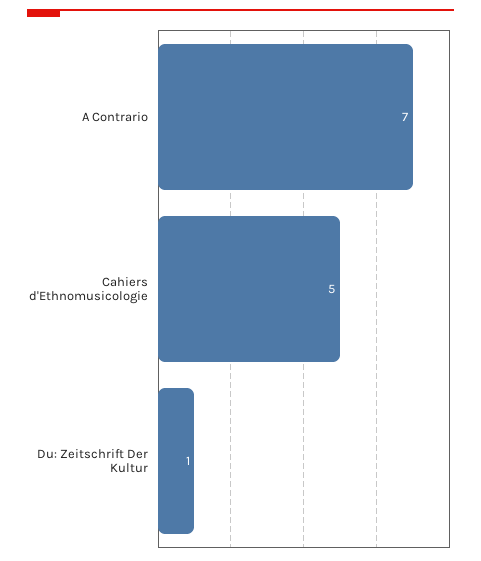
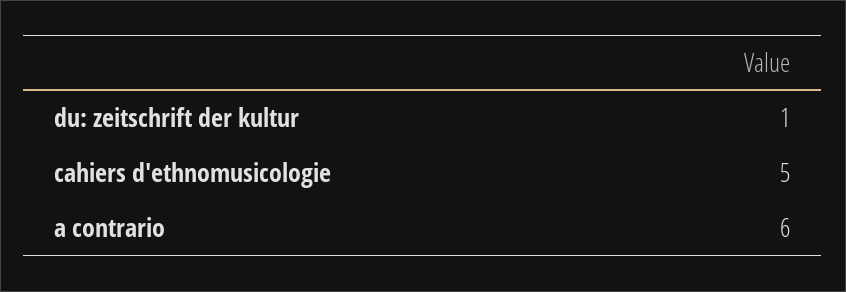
A Contrario: 7 -> 6

